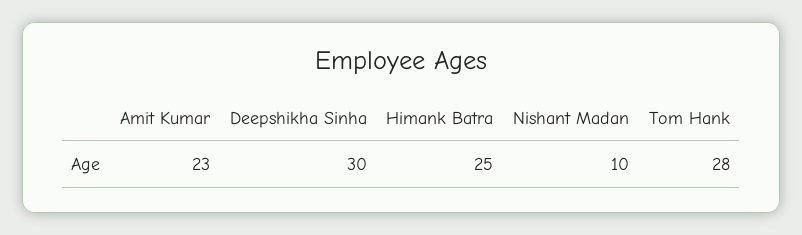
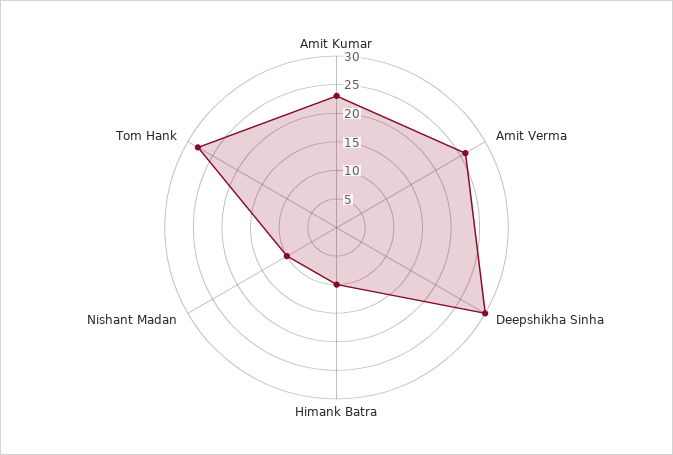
Himank Batra: 25 -> 10
Amit Verma: none -> 25

